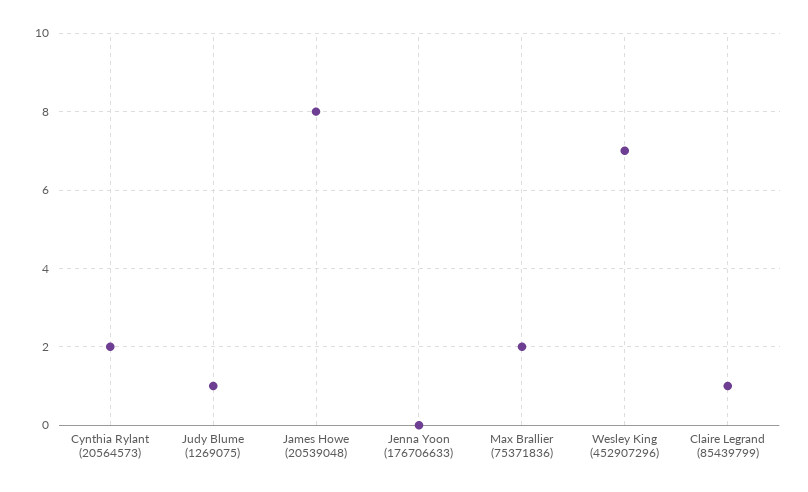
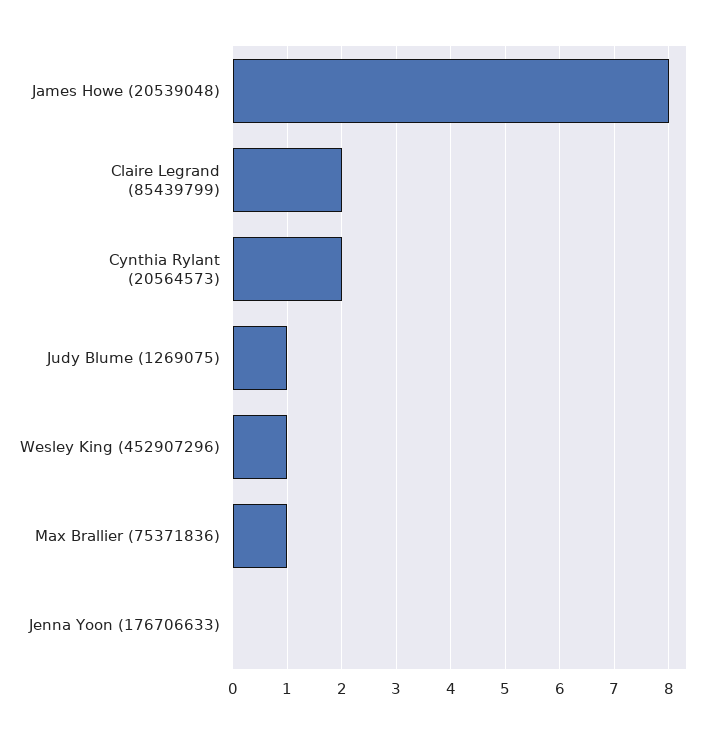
Max Brallier (75371836): 2 -> 1
Wesley King (452907296): 7 -> 1
Claire Legrand (85439799): 1 -> 2

